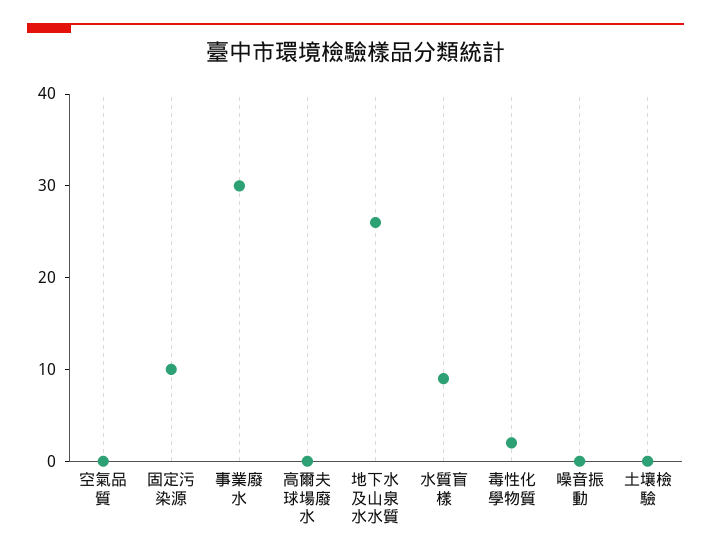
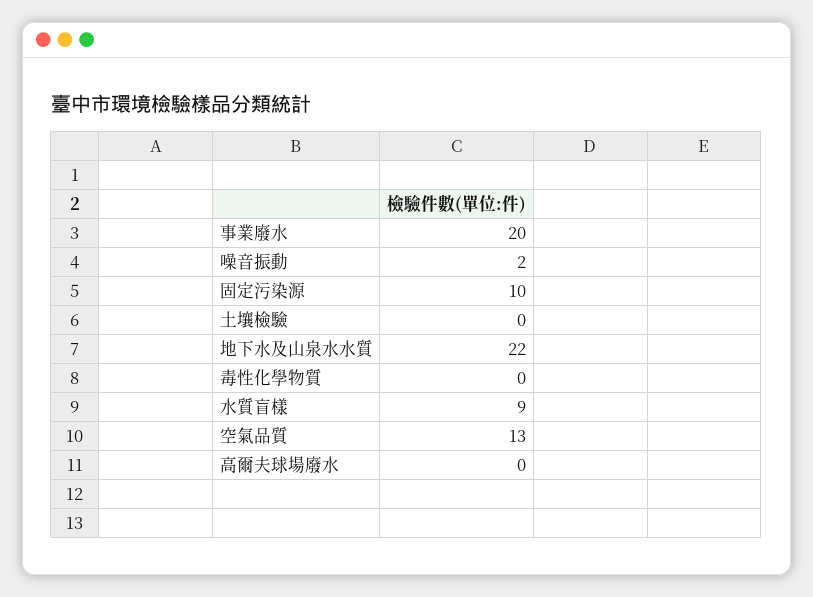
空氣品質: 0 -> 13
事業廢水: 30 -> 20
地下水及山泉水水質: 26 -> 22
毒性化學物質: 2 -> 0
噪音振動: 0 -> 2

